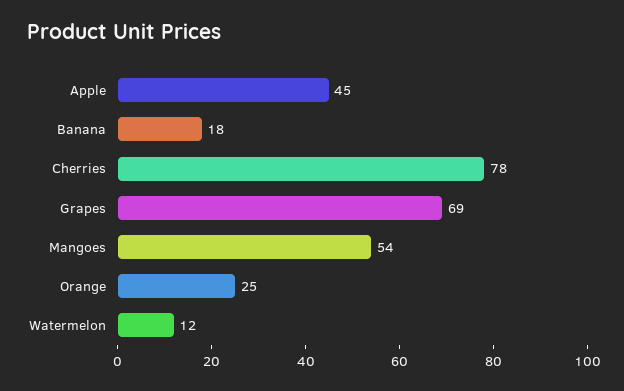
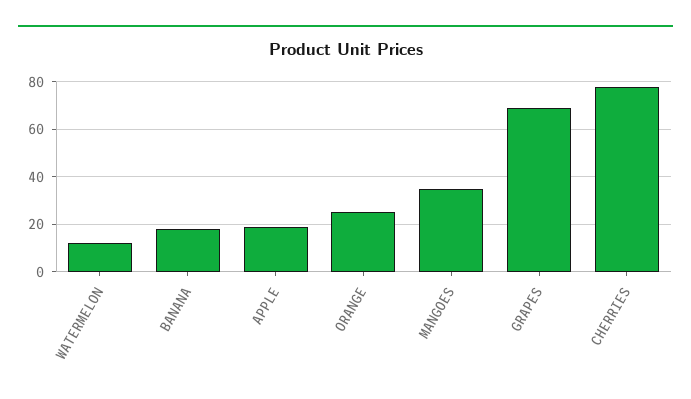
Apple: 45 -> 20
Mangoes: 54 -> 35

